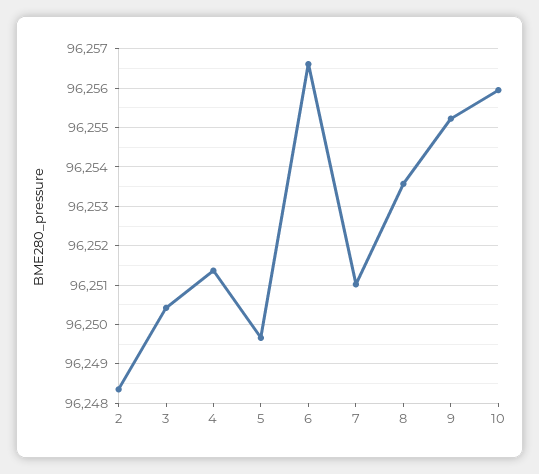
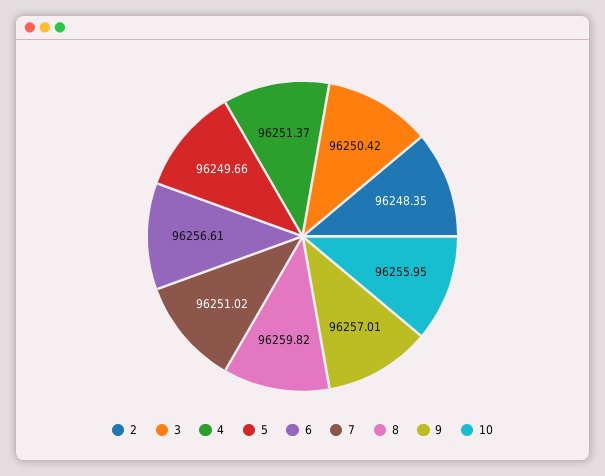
8: 96253.6 -> 96259.82
9: 96255.2 -> 96257.01

